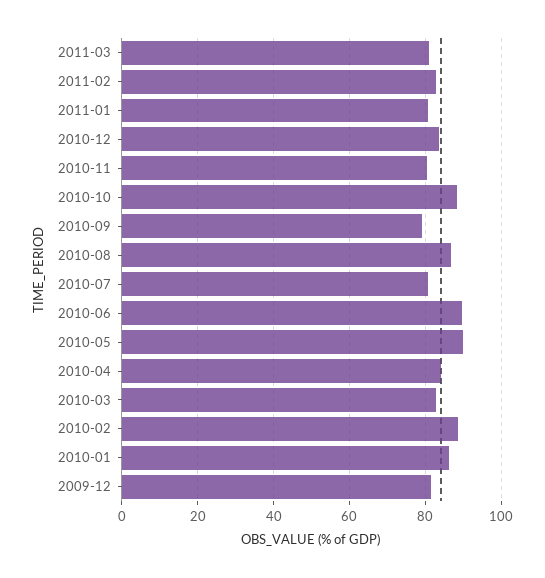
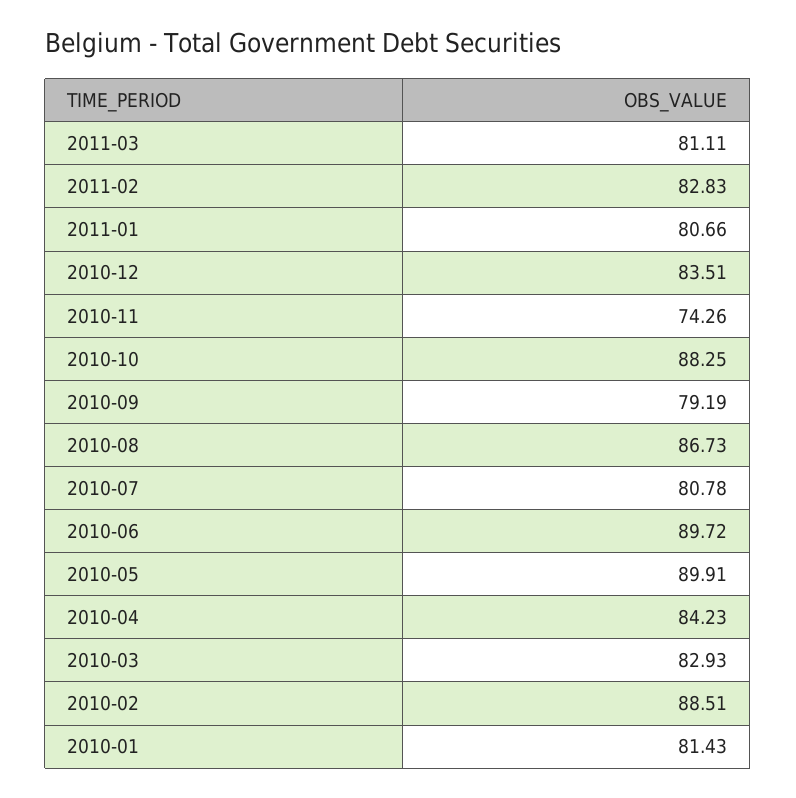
2010-11: 80 -> 74.26
2010-01: 86 -> 81.43
2009-12: 82 -> none

